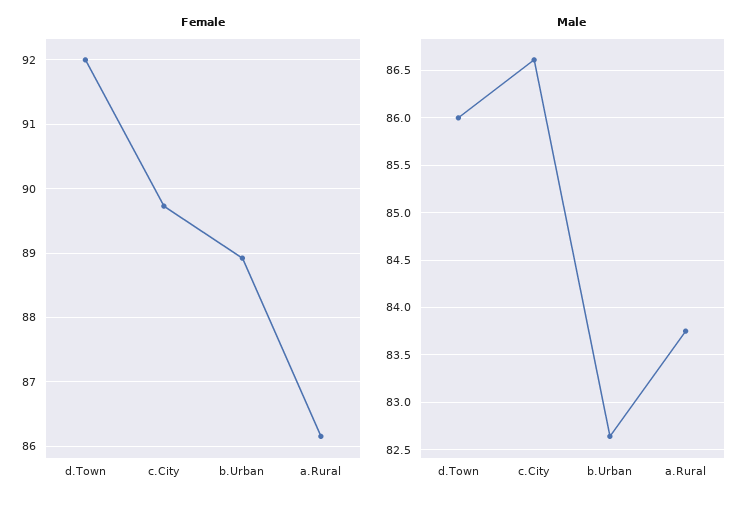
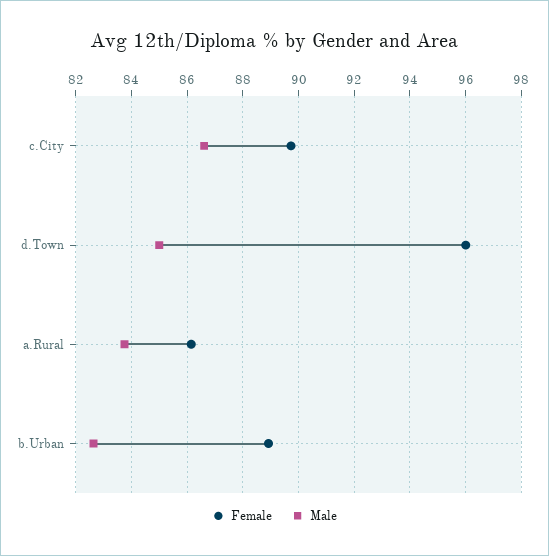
Female, d.Town: 92 -> 96
Male, d.Town: 86 -> 85

